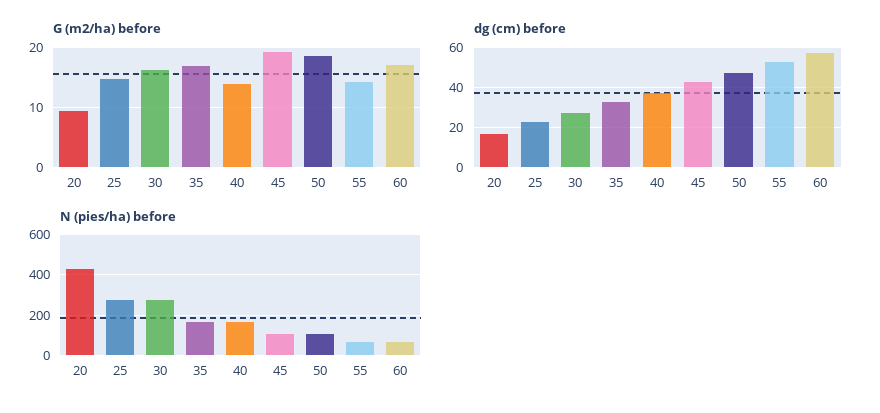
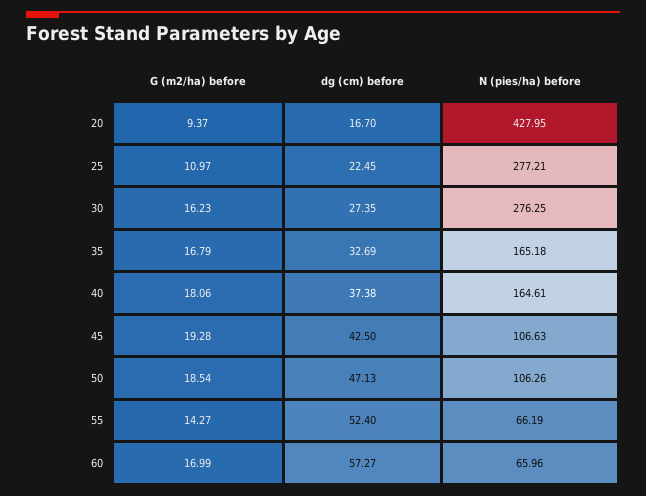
G (m2/ha) before, 25: 15 -> 10.97
G (m2/ha) before, 40: 14 -> 18.06

